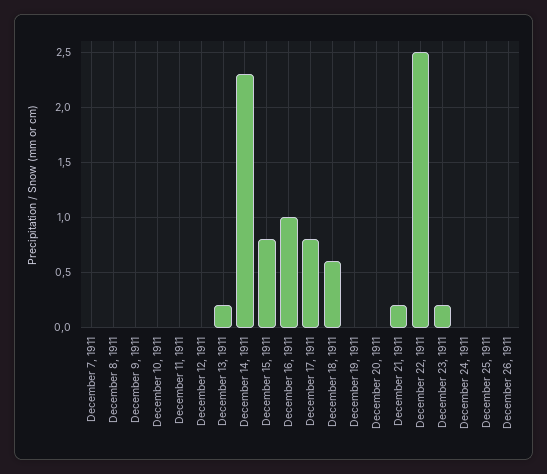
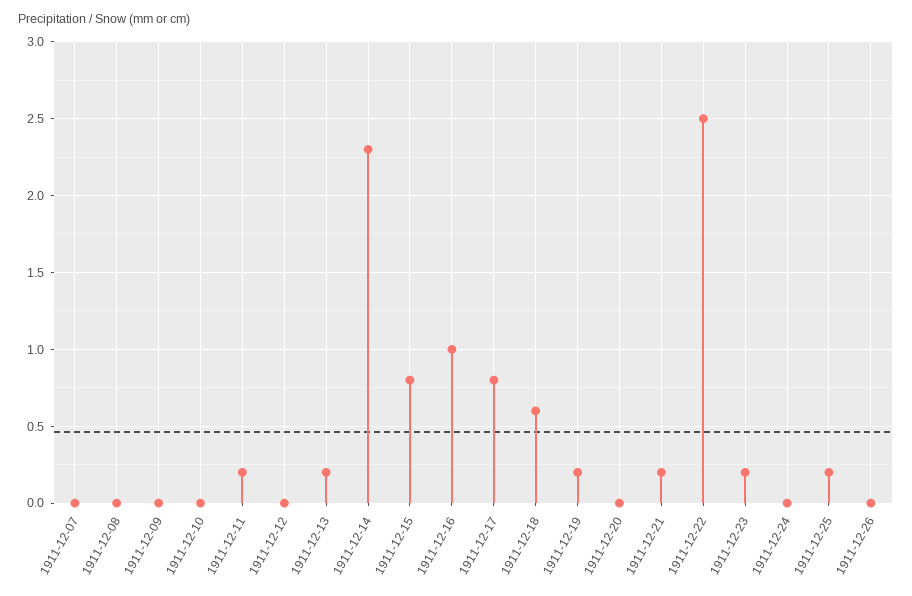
December 11, 1911: 0 -> 0.2
December 19, 1911: 0 -> 0.2
December 25, 1911: 0 -> 0.2

